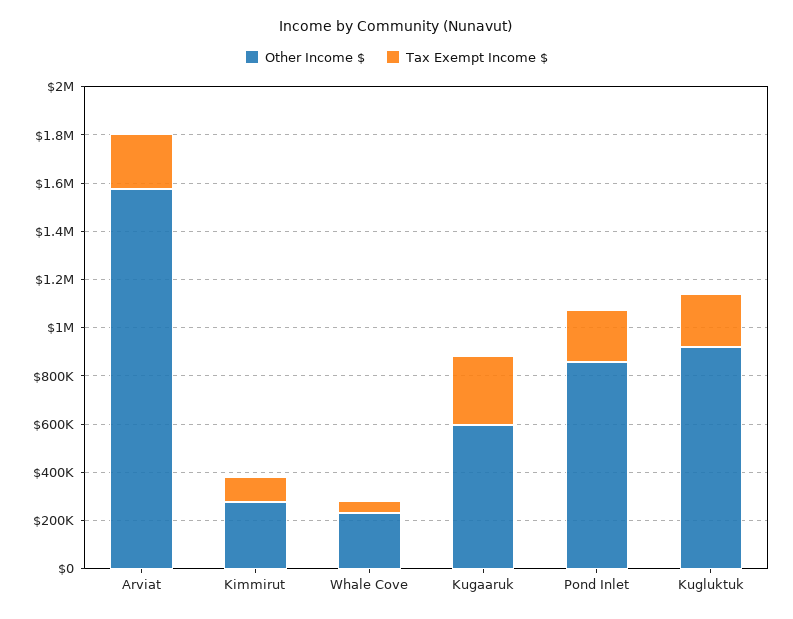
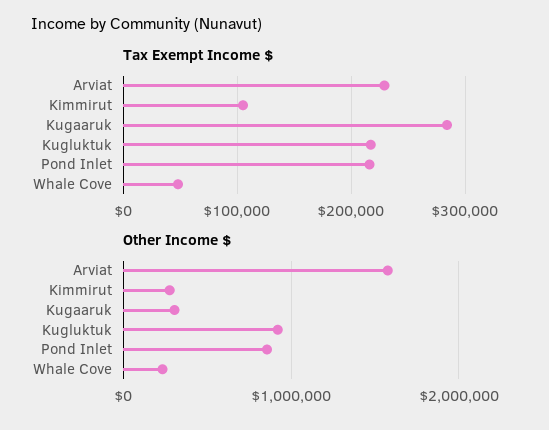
Other Income $, Kugaaruk: 600000 -> 300000

